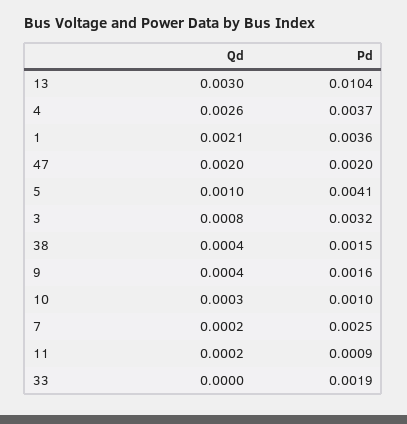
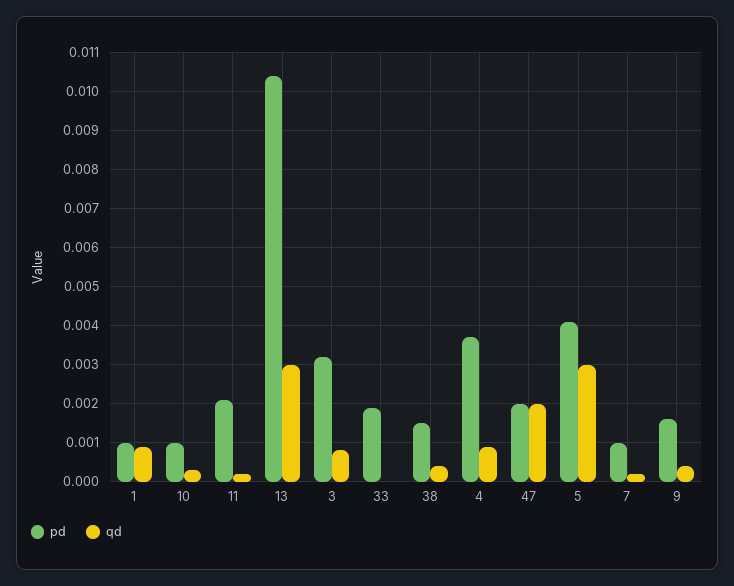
Qd, 4: 0.0026 -> 0.001
Qd, 1: 0.0021 -> 0.001
Pd, 1: 0.0036 -> 0.001
Qd, 5: 0.001 -> 0.003
Pd, 7: 0.0025 -> 0.001
Pd, 11: 0.0009 -> 0.002

